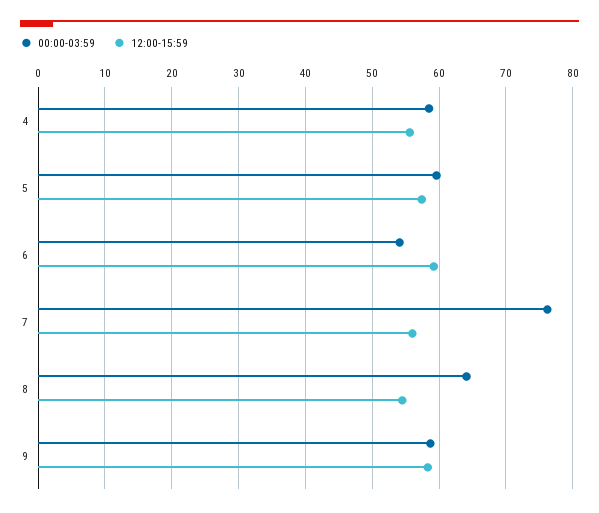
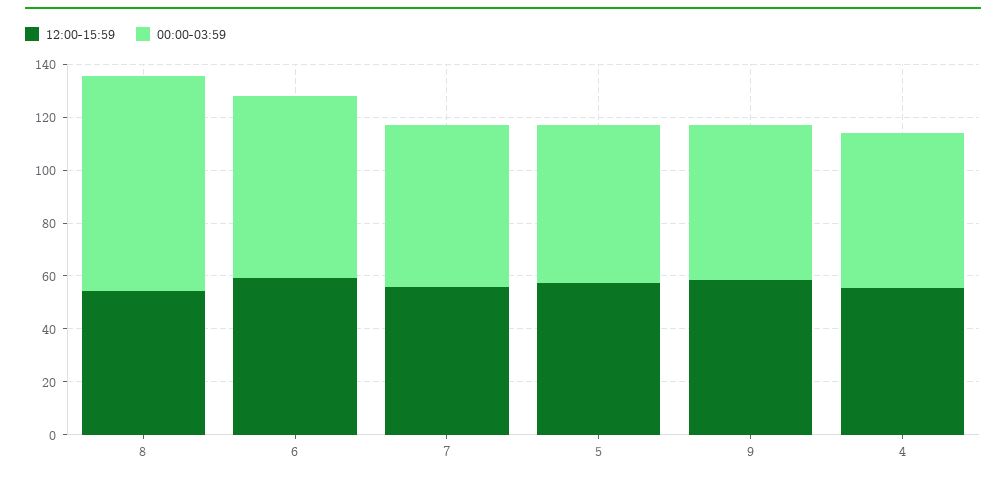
00:00-03:59, 6: 54 -> 70
00:00-03:59, 7: 76 -> 60
00:00-03:59, 8: 64 -> 80

